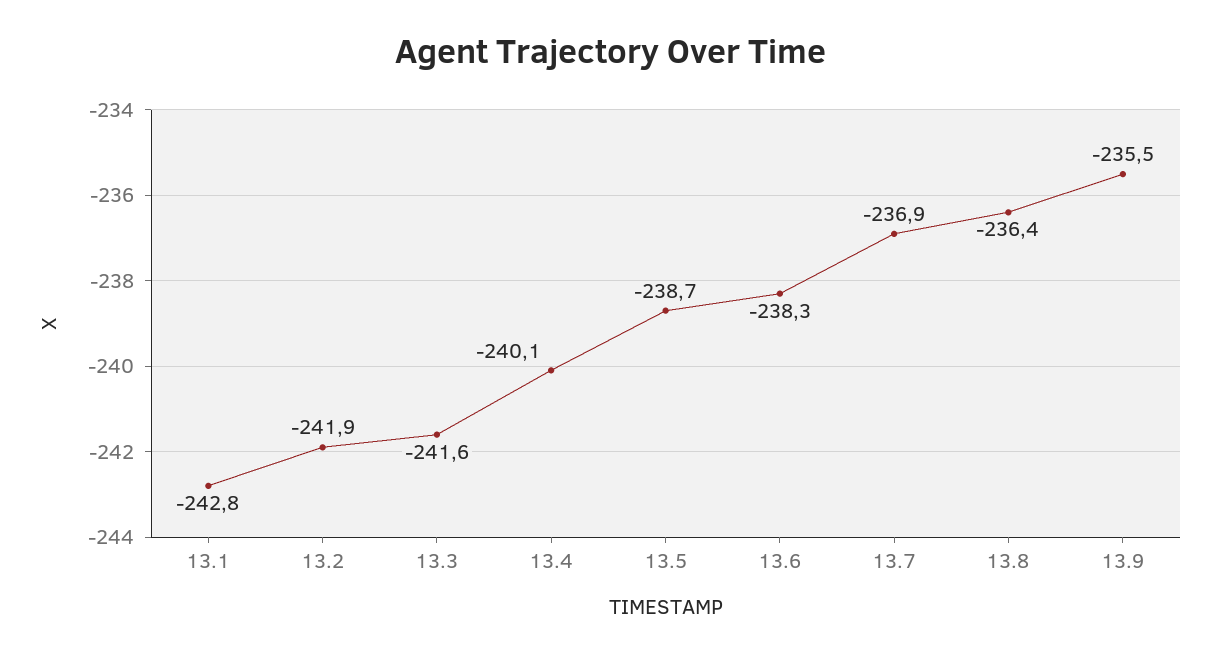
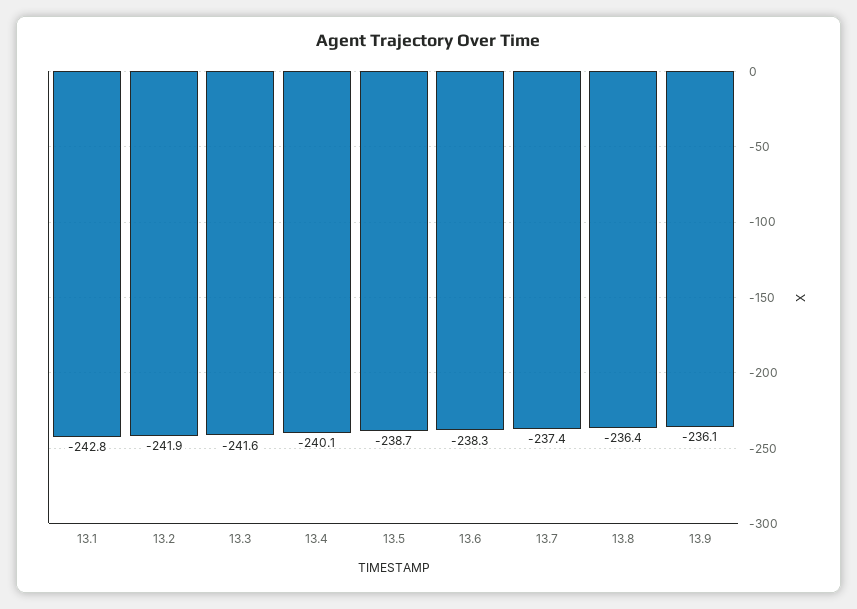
13.7: -236.9 -> -237.4
13.9: -235.5 -> -236.1

